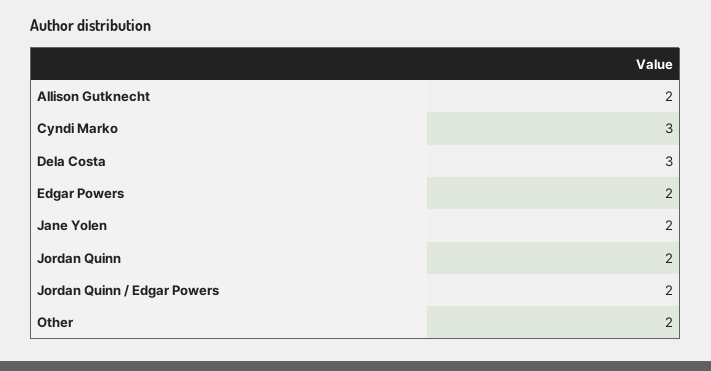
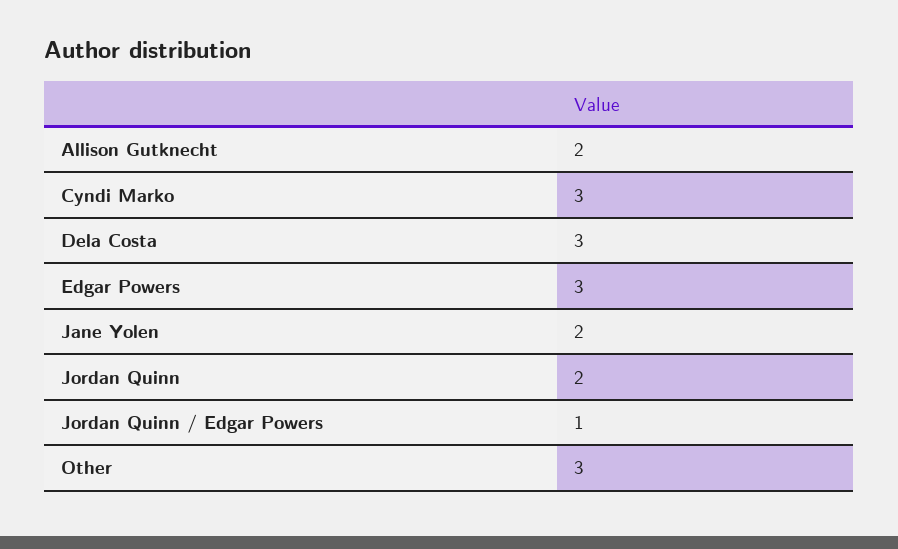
Edgar Powers: 2 -> 3
Jordan Quinn / Edgar Powers: 2 -> 1
Other: 2 -> 3

